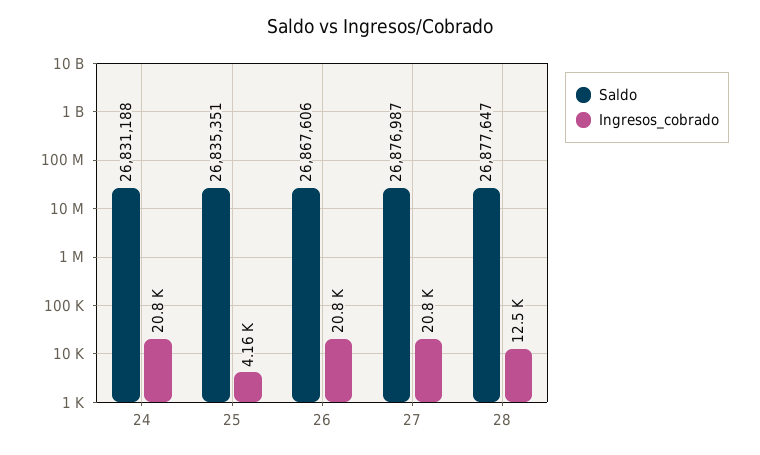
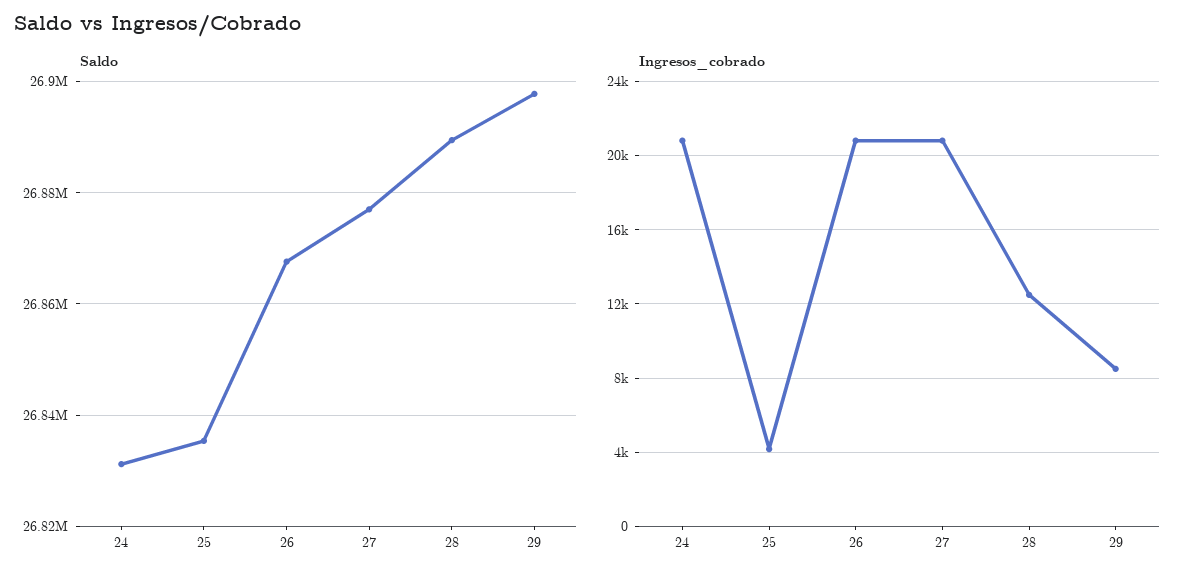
Saldo, 28: 26877647 -> 26890000
Saldo, 29: none -> 26898000
Ingresos_cobrado, 29: none -> 8500

